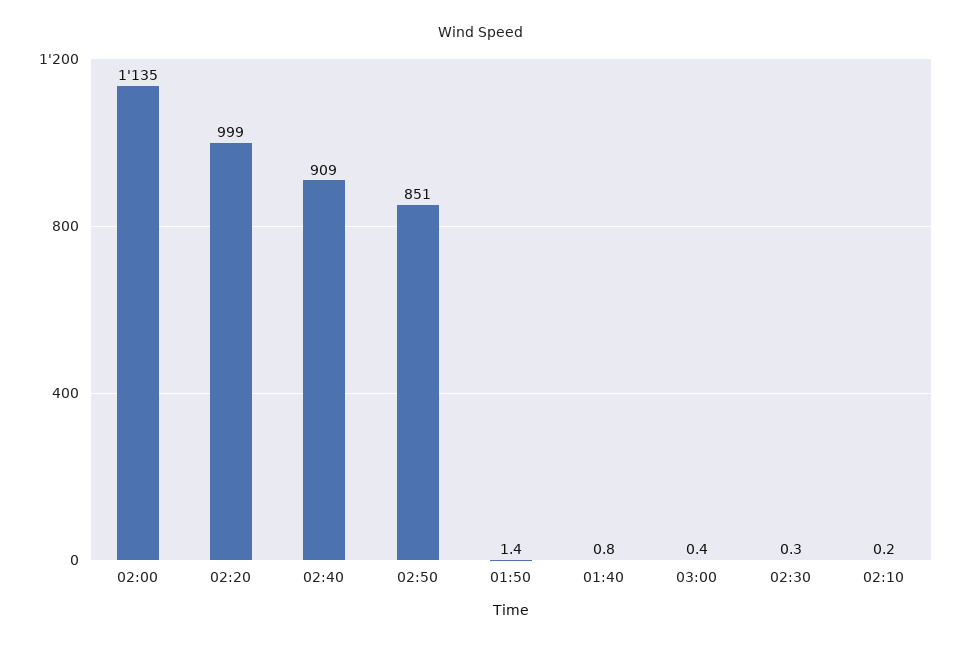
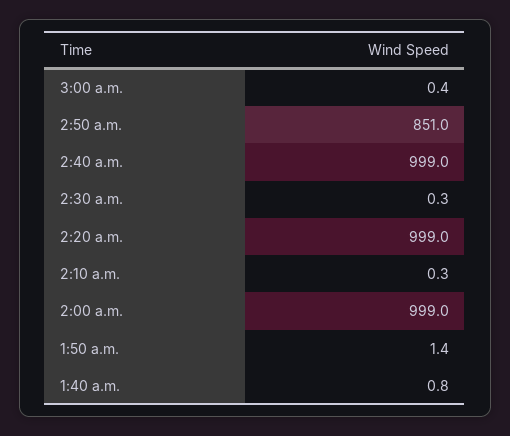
02:00: 1135 -> 999
02:40: 909 -> 999
02:10: 0.2 -> 0.3

